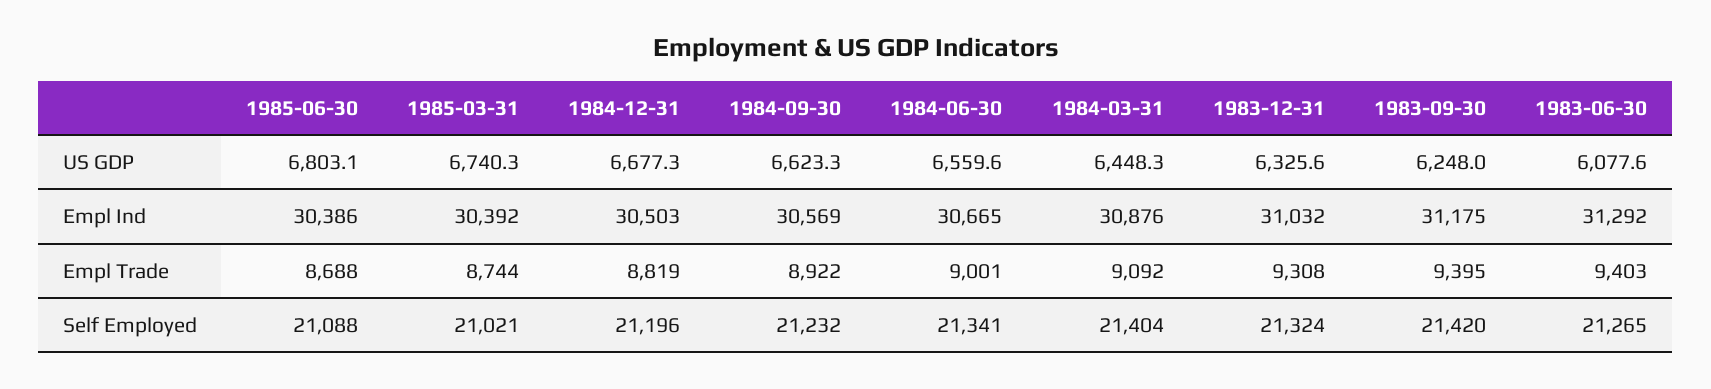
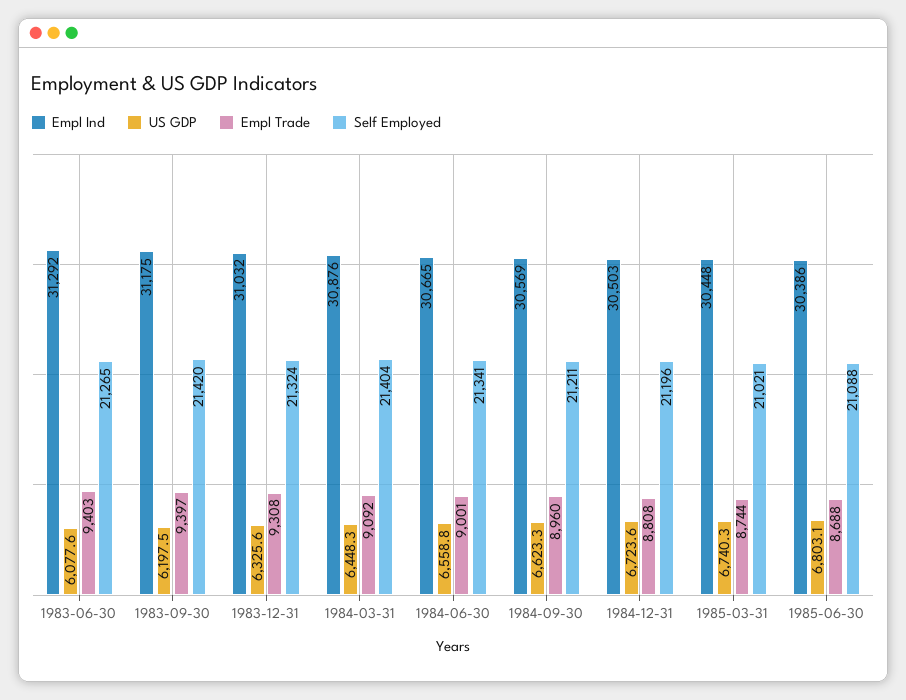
US GDP, 1984-12-31: 6677.3 -> 6723.6
US GDP, 1984-06-30: 6559.6 -> 6558.8
US GDP, 1983-09-30: 6248 -> 6197.5
Empl Ind, 1985-03-31: 30392 -> 30448
Empl Trade, 1984-12-31: 8819 -> 8808
Empl Trade, 1984-09-30: 8922 -> 8960
Empl Trade, 1983-09-30: 9395 -> 9397
Self Employed, 1984-09-30: 21232 -> 21211

